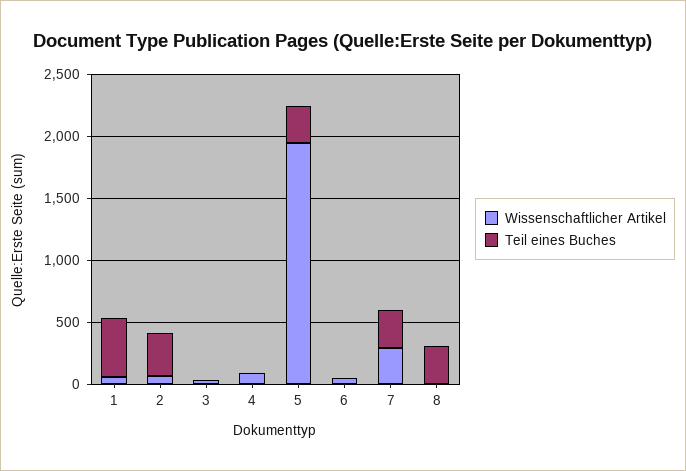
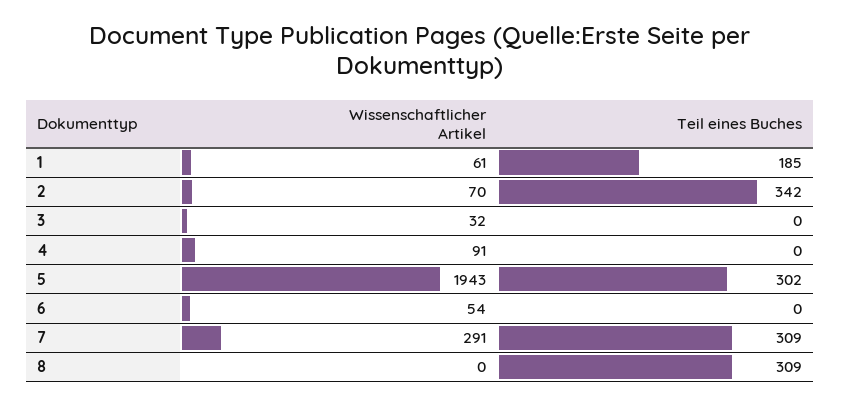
Teil eines Buches, 1: 500 -> 185

